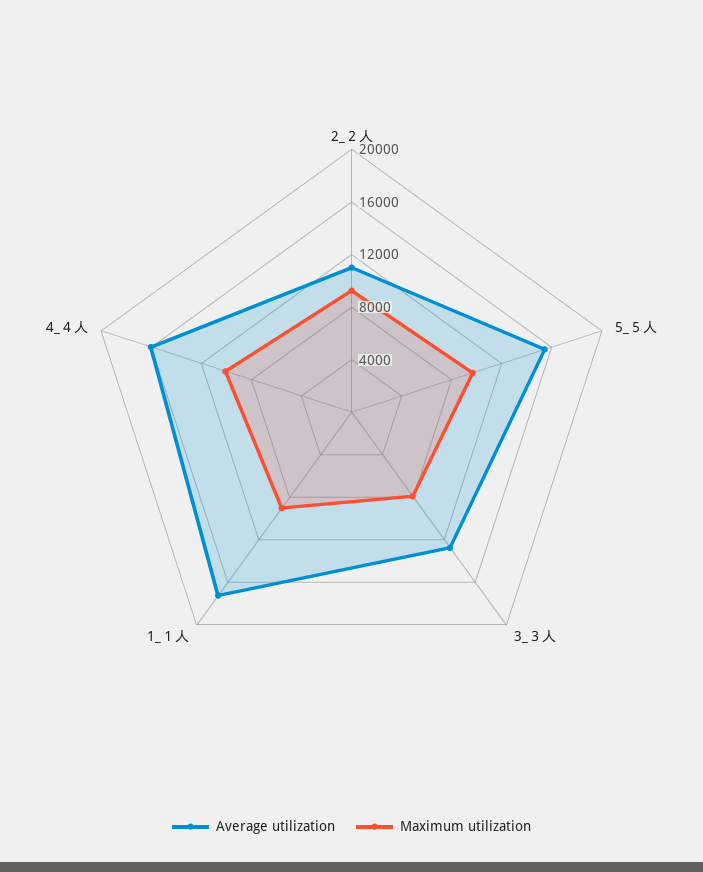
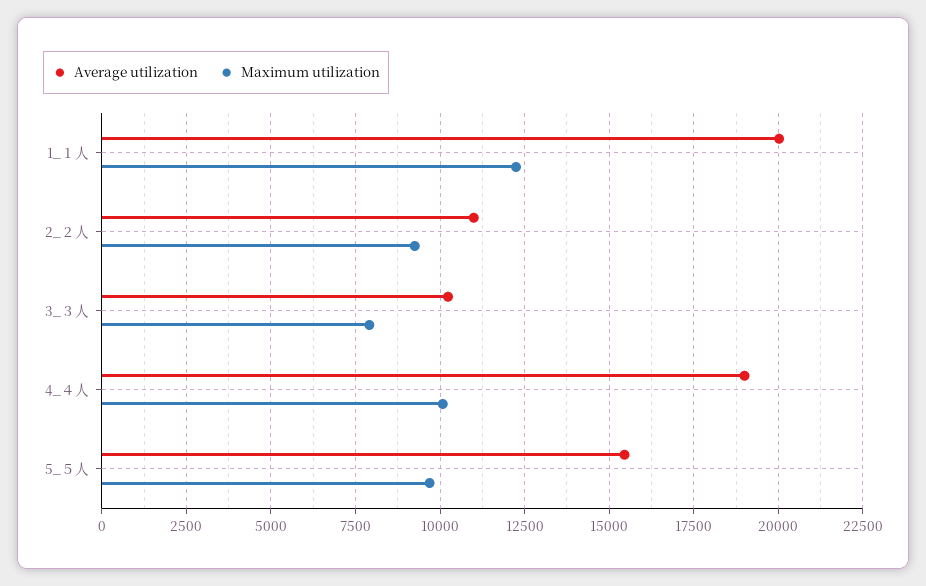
Average utilization, 3_３人: 13000 -> 10250
Average utilization, 1_１人: 17000 -> 20000
Maximum utilization, 1_１人: 9000 -> 12250
Average utilization, 4_４人: 16000 -> 19000

